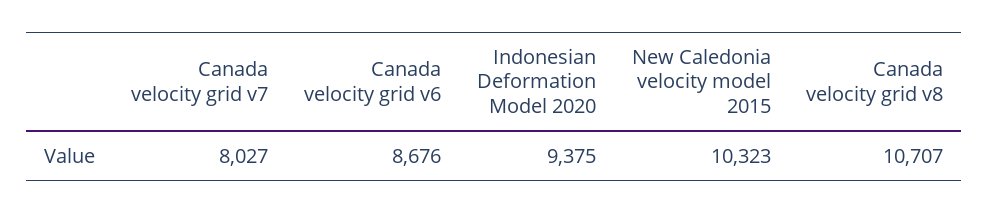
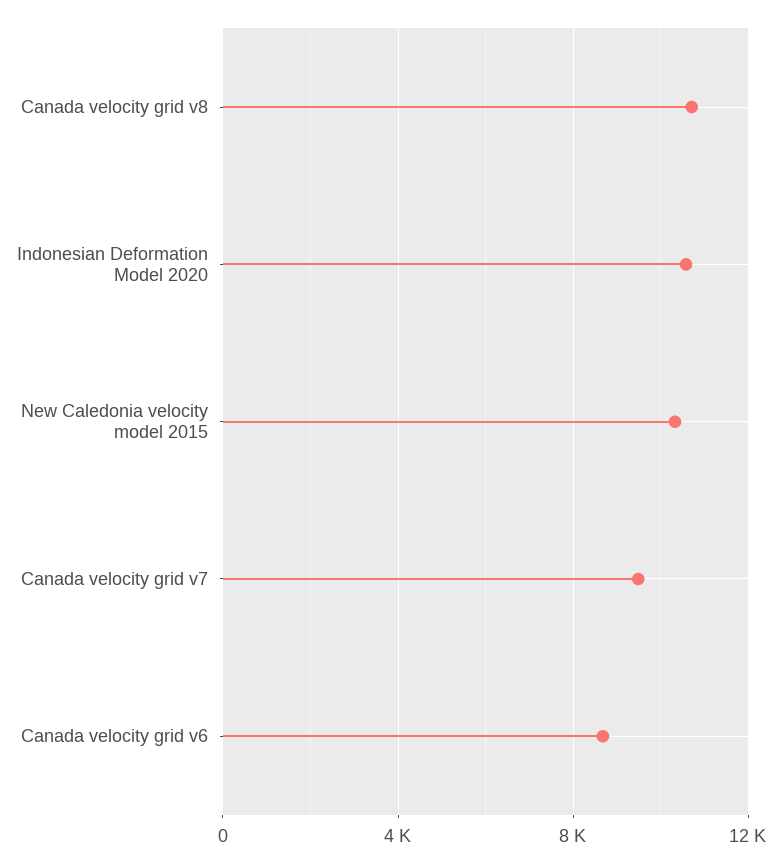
Canada velocity grid v7: 8027 -> 9500
Indonesian Deformation Model 2020: 9375 -> 10500

